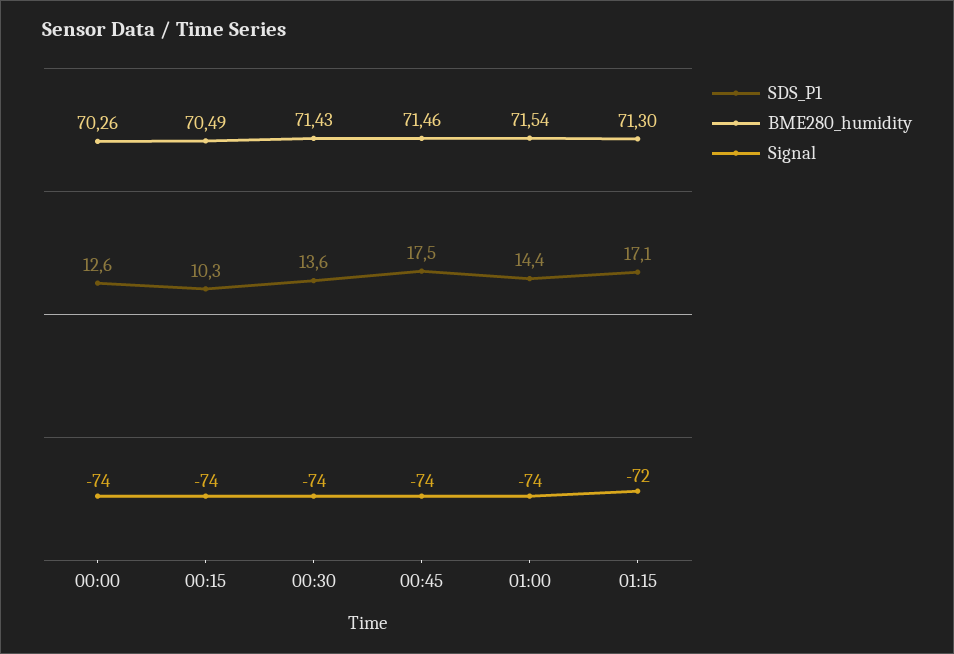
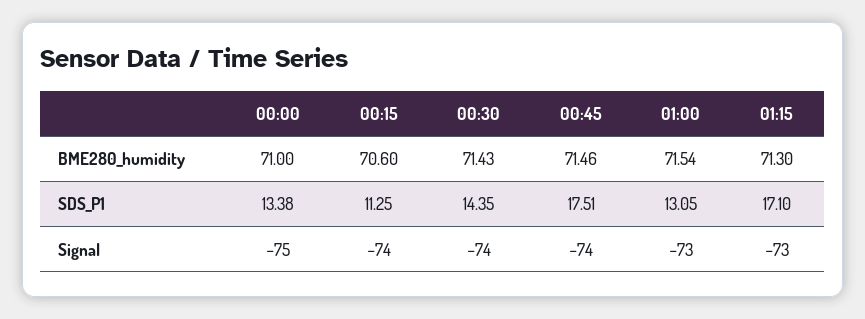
SDS_P1, 00:00: 12.6 -> 13.38
BME280_humidity, 00:00: 70.26 -> 71
Signal, 00:00: -74 -> -75
SDS_P1, 00:15: 10.3 -> 11.25
BME280_humidity, 00:15: 70.49 -> 70.6
SDS_P1, 00:30: 13.6 -> 14.35
SDS_P1, 01:00: 14.4 -> 13.05
Signal, 01:00: -74 -> -73
Signal, 01:15: -72 -> -73

